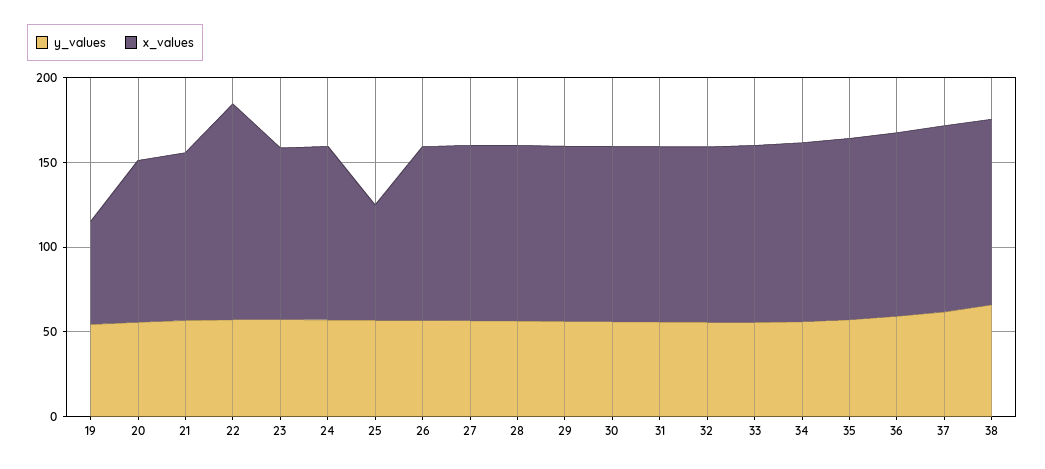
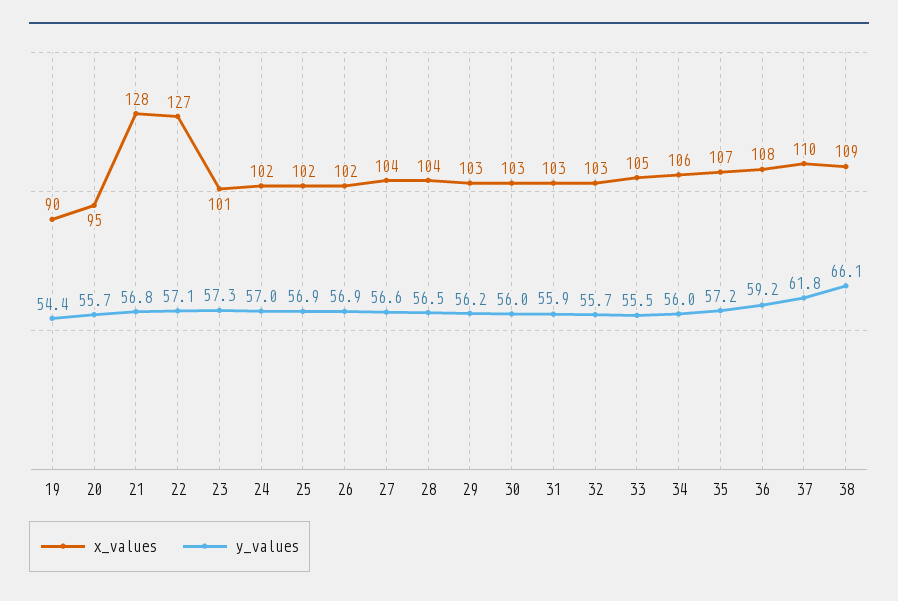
x_values, 19: 60 -> 90
x_values, 21: 100 -> 128
x_values, 25: 70 -> 102

